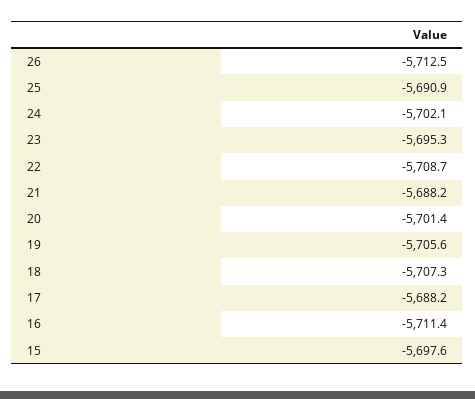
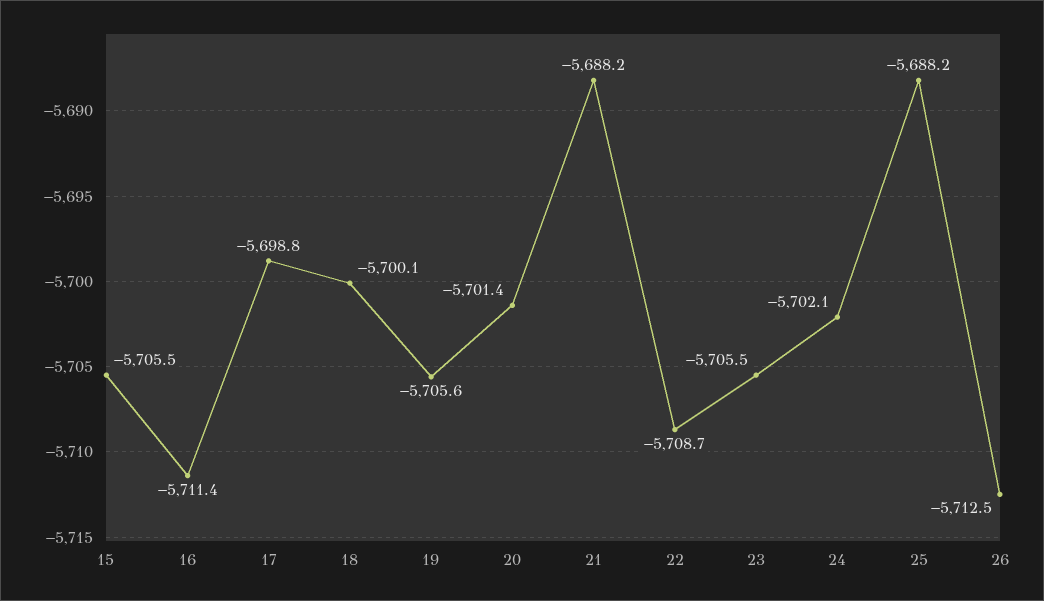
25: -5690.9 -> -5688.2
23: -5695.3 -> -5705.5
18: -5707.3 -> -5700.1
17: -5688.2 -> -5698.8
15: -5697.6 -> -5705.5

